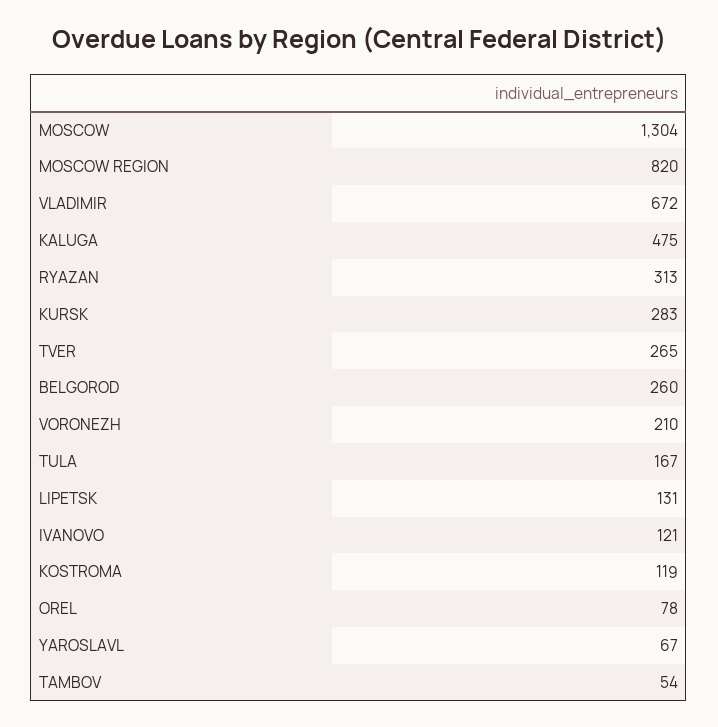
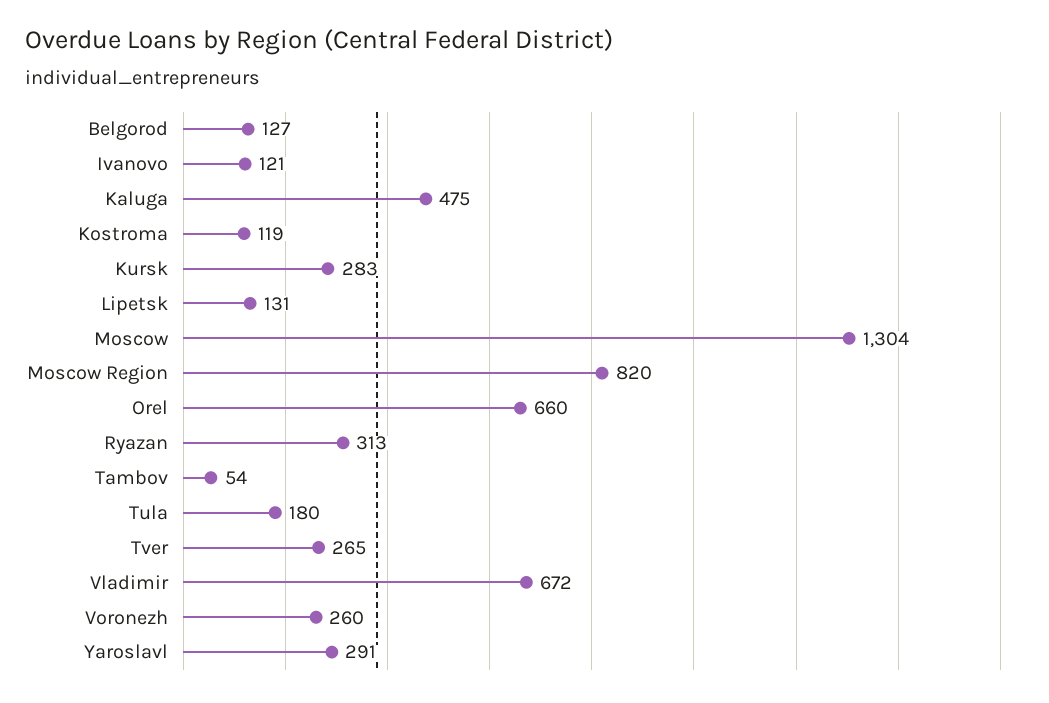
BELGOROD: 260 -> 127
VORONEZH: 210 -> 260
TULA: 167 -> 180
OREL: 78 -> 660
YAROSLAVL: 67 -> 291

